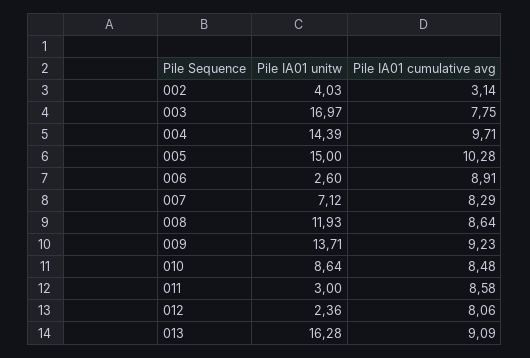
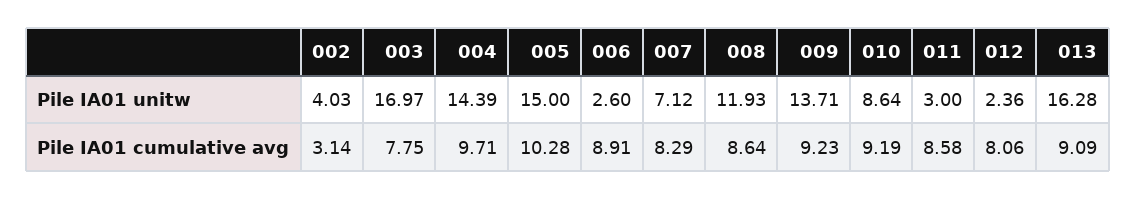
Pile IA01 cumulative avg, 010: 8.48 -> 9.19

